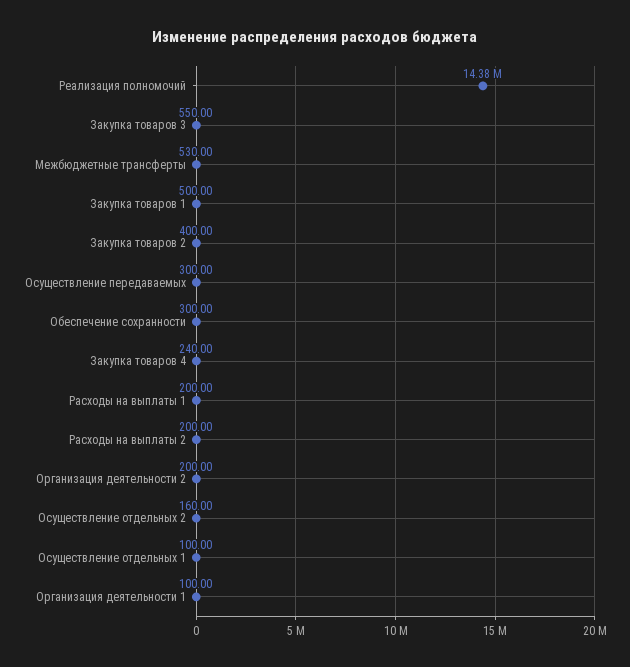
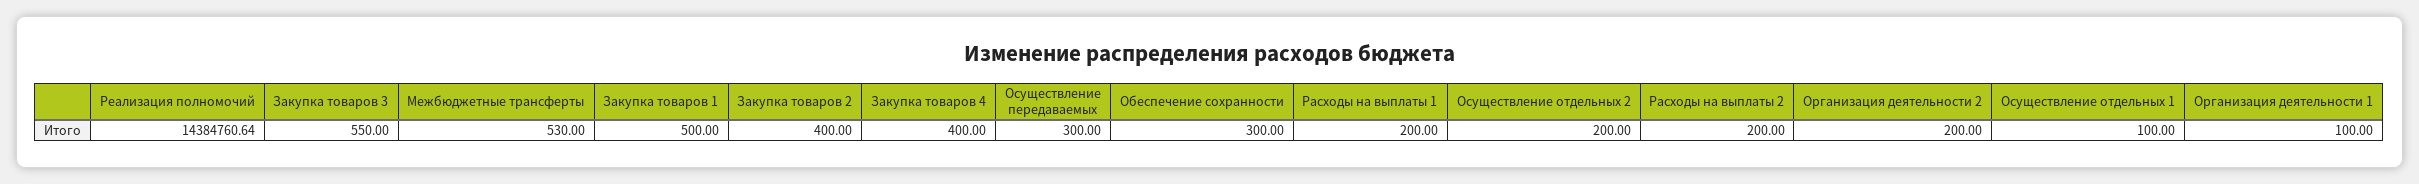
Закупка товаров 4: 240 -> 400
Осуществление отдельных 2: 160 -> 200

